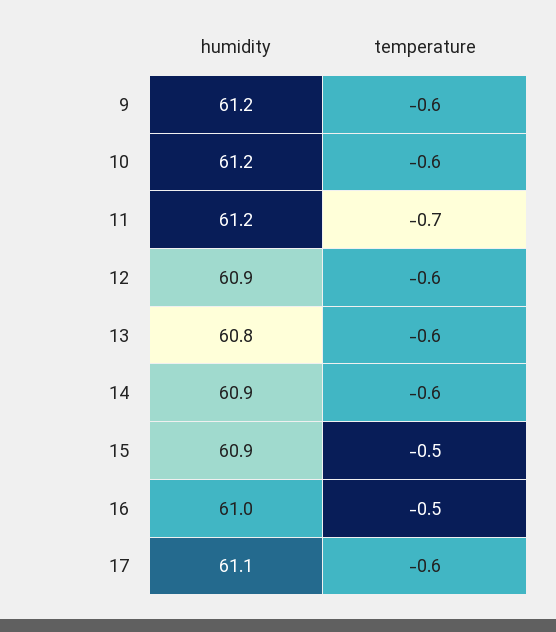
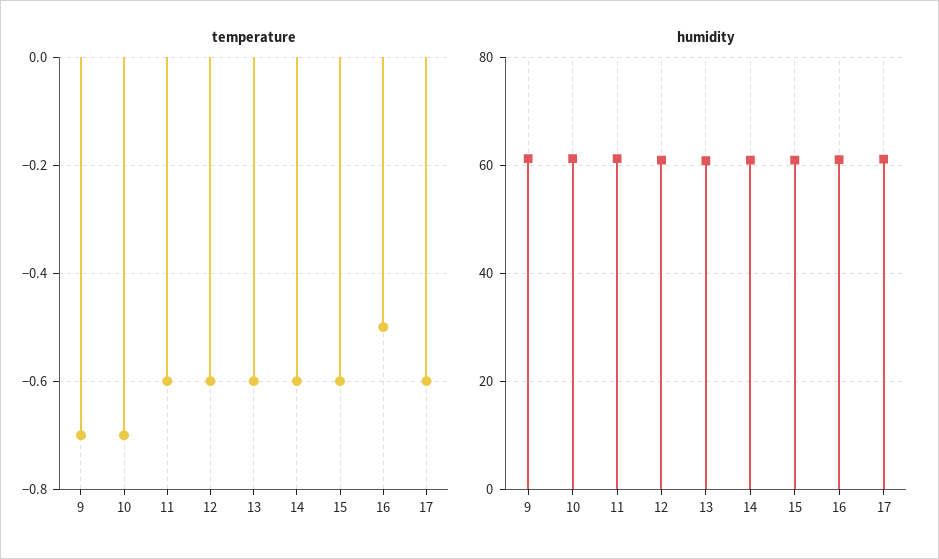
temperature, 9: -0.6 -> -0.7
temperature, 10: -0.6 -> -0.7
temperature, 11: -0.7 -> -0.6
temperature, 15: -0.5 -> -0.6

